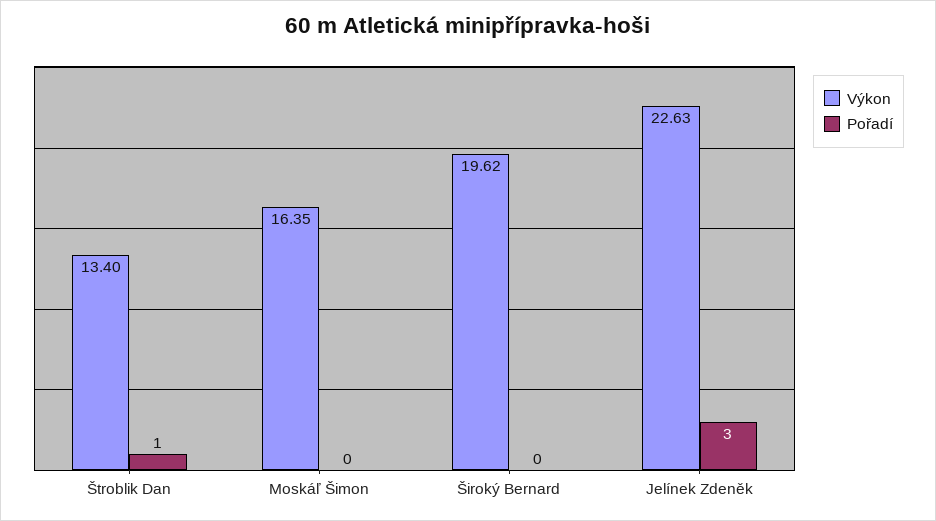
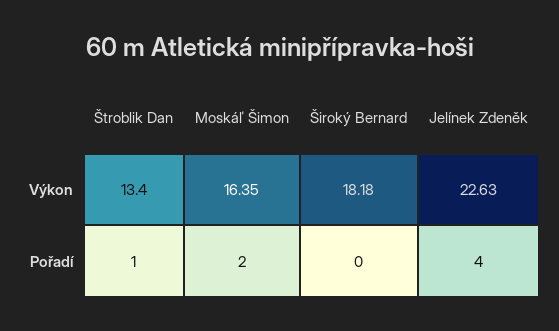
Pořadí, Moskáľ Šimon: 0 -> 2
Výkon, Široký Bernard: 19.62 -> 18.18
Pořadí, Jelínek Zdeněk: 3 -> 4

